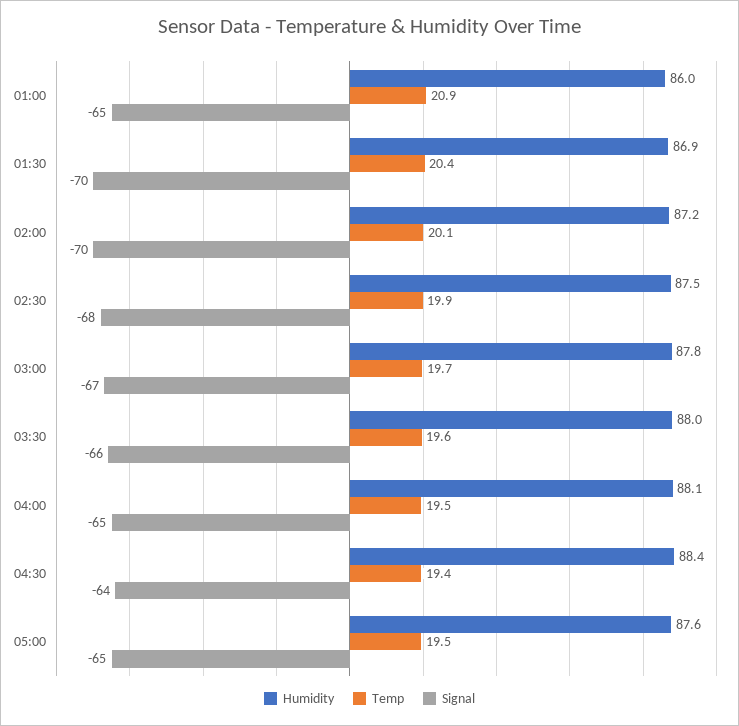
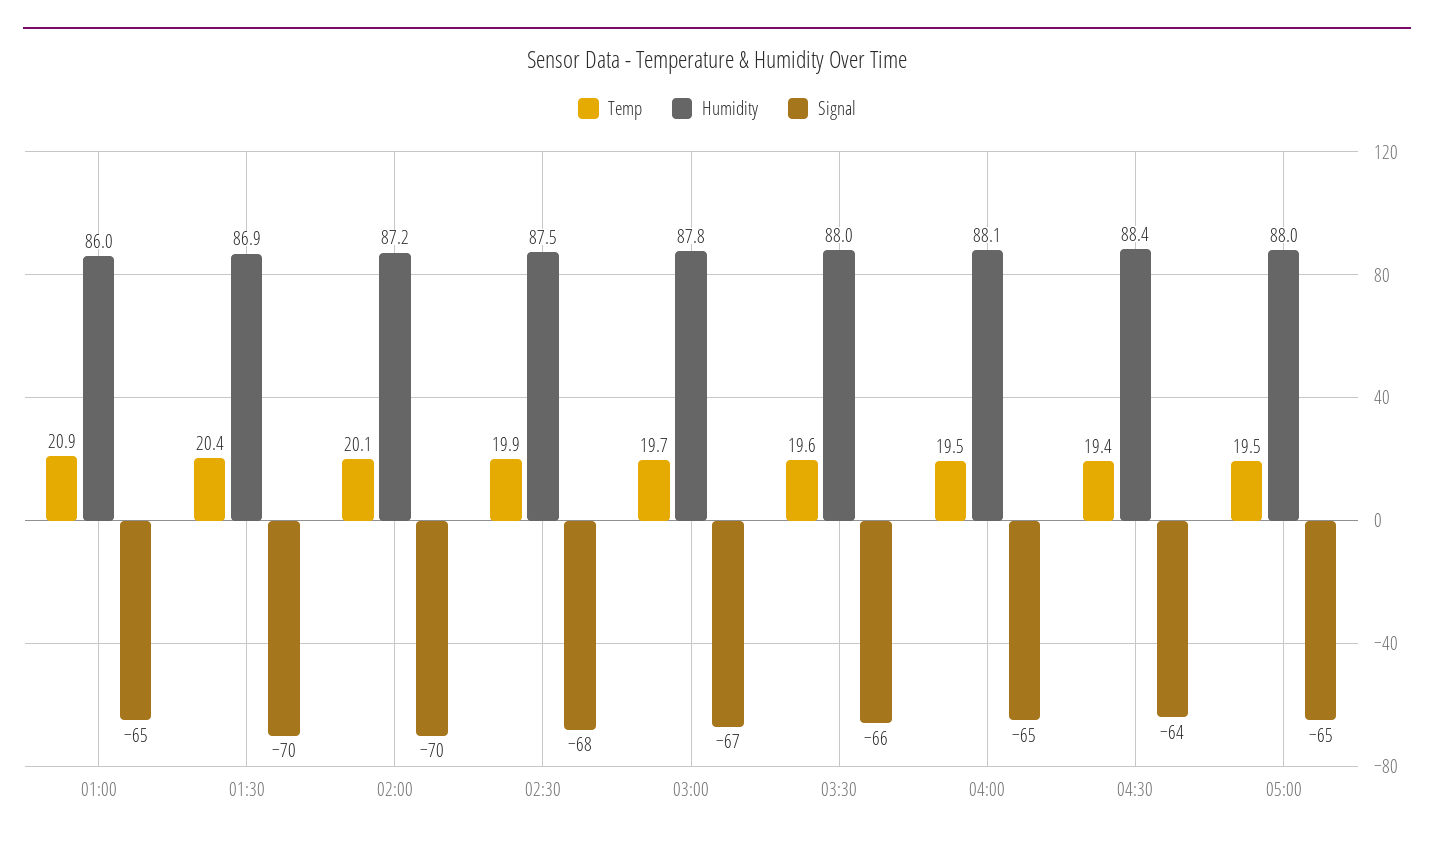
Humidity, 05:00: 87.6 -> 88

